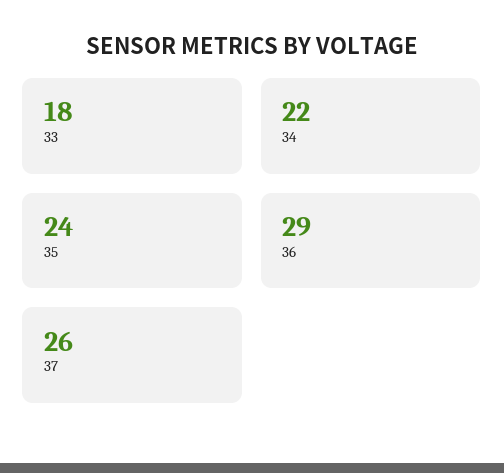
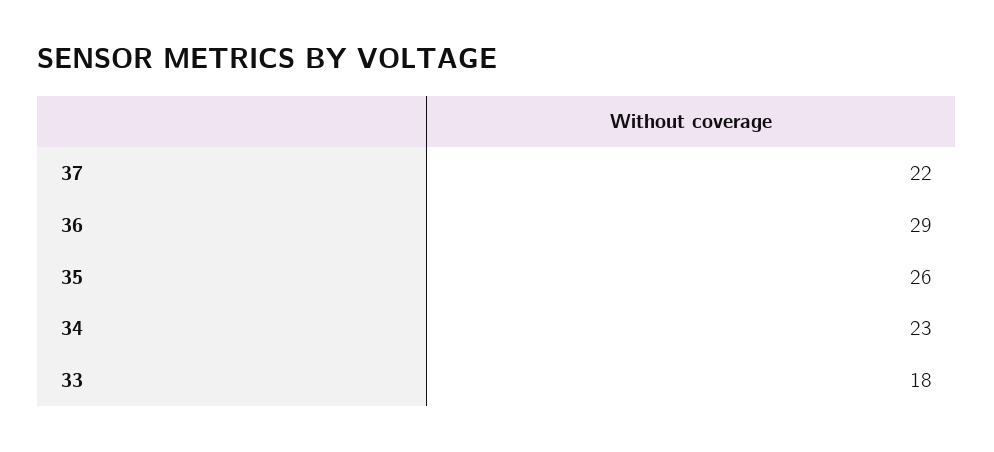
34: 22 -> 23
35: 24 -> 26
37: 26 -> 22

